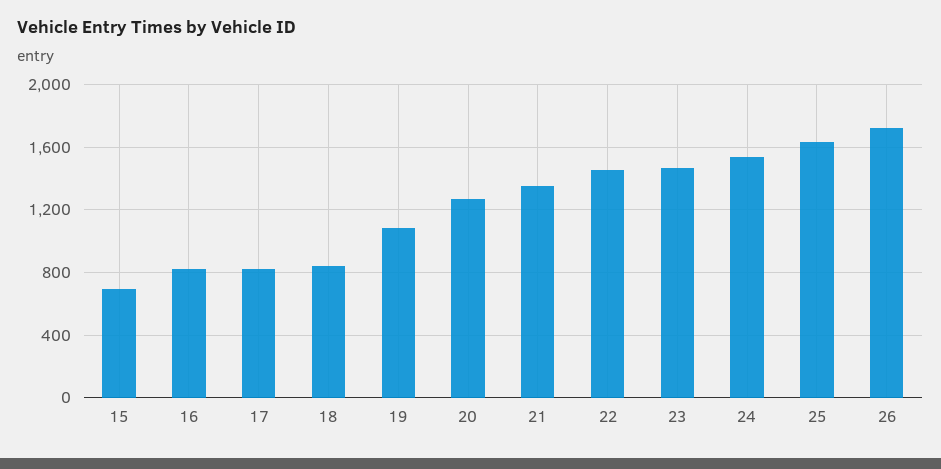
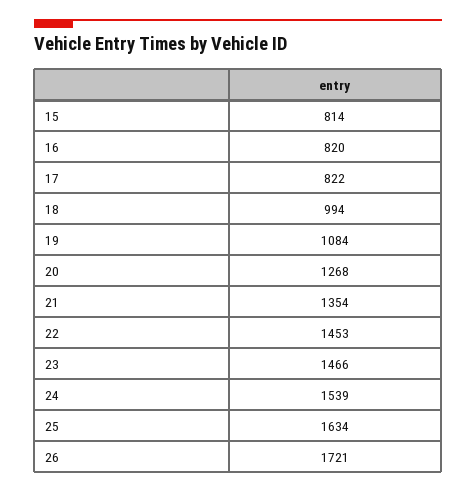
15: 700 -> 814
18: 850 -> 994

